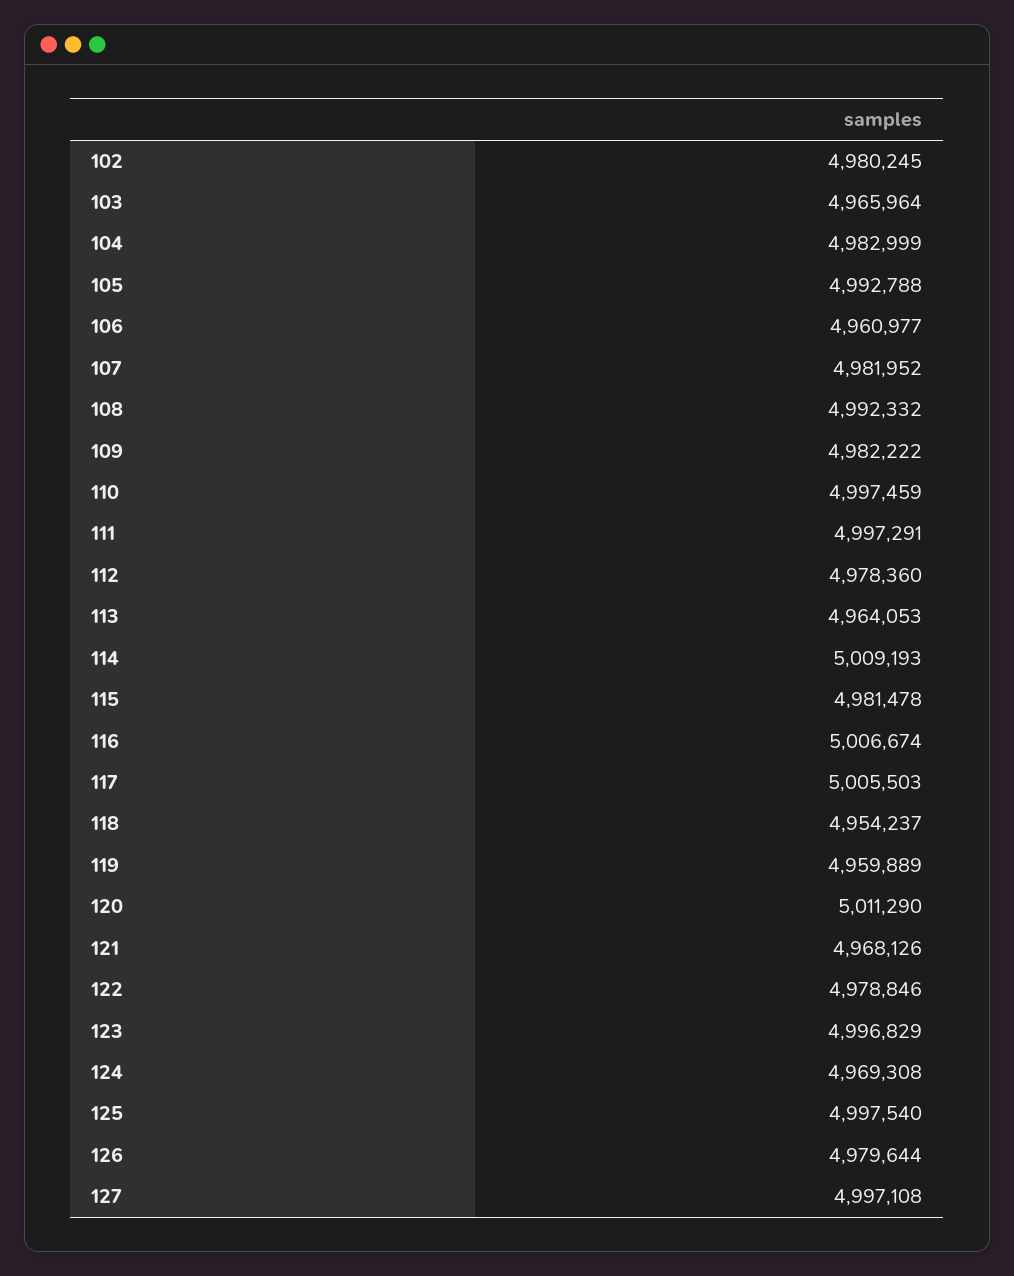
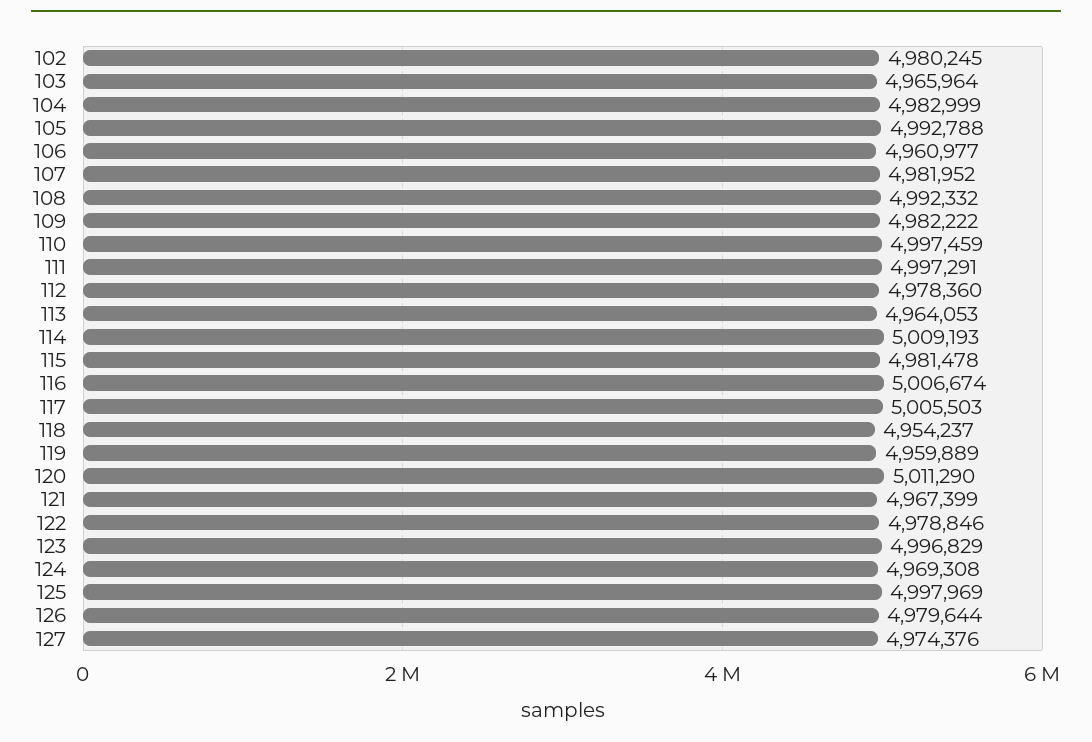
121: 4968126 -> 4967399
125: 4997540 -> 4997969
127: 4997108 -> 4974376

